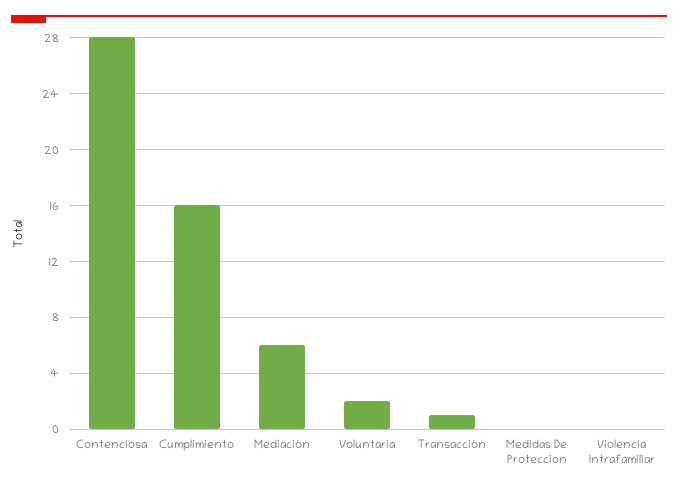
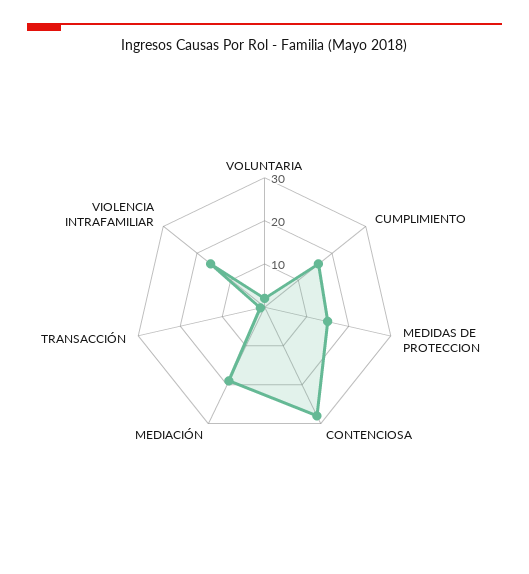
Mediación: 6 -> 20
Medidas De Proteccion: 0 -> 15
Violencia Intrafamiliar: 0 -> 15

